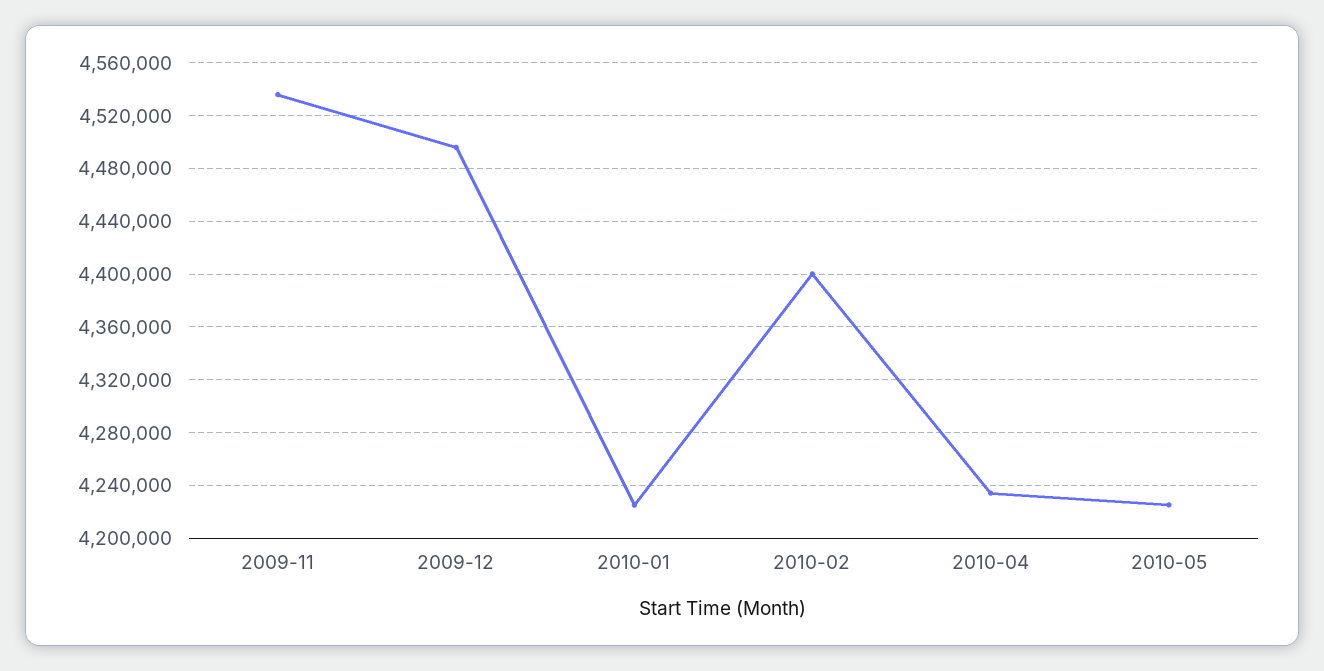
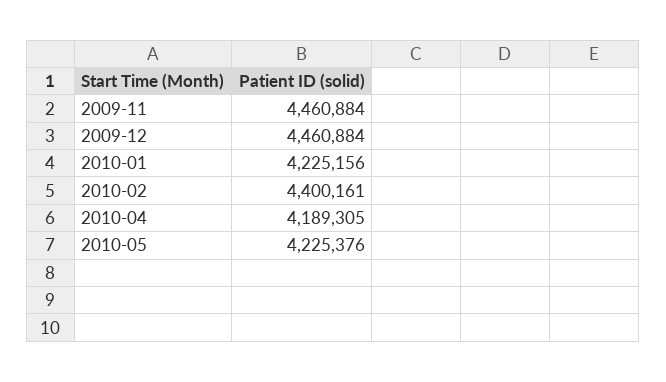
2009-11: 4535000 -> 4460884
2009-12: 4495000 -> 4460884
2010-04: 4235000 -> 4189305

